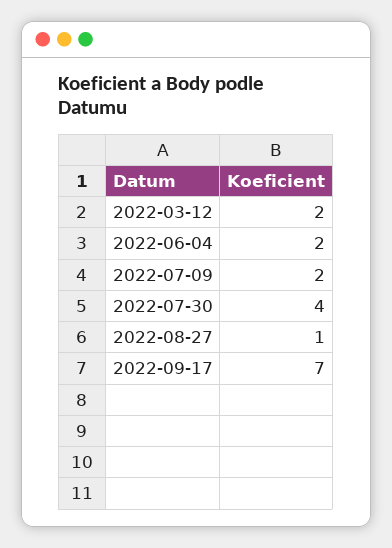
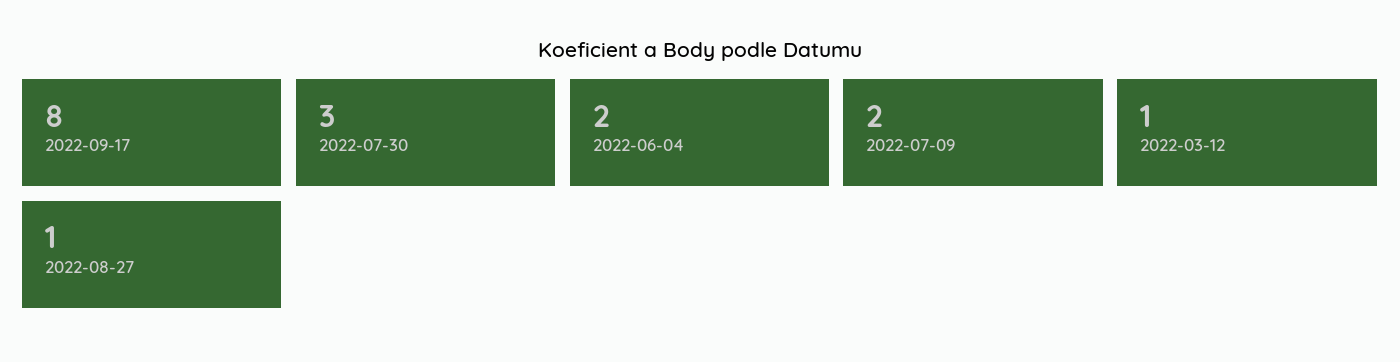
2022-03-12: 2 -> 1
2022-07-30: 4 -> 3
2022-09-17: 7 -> 8

